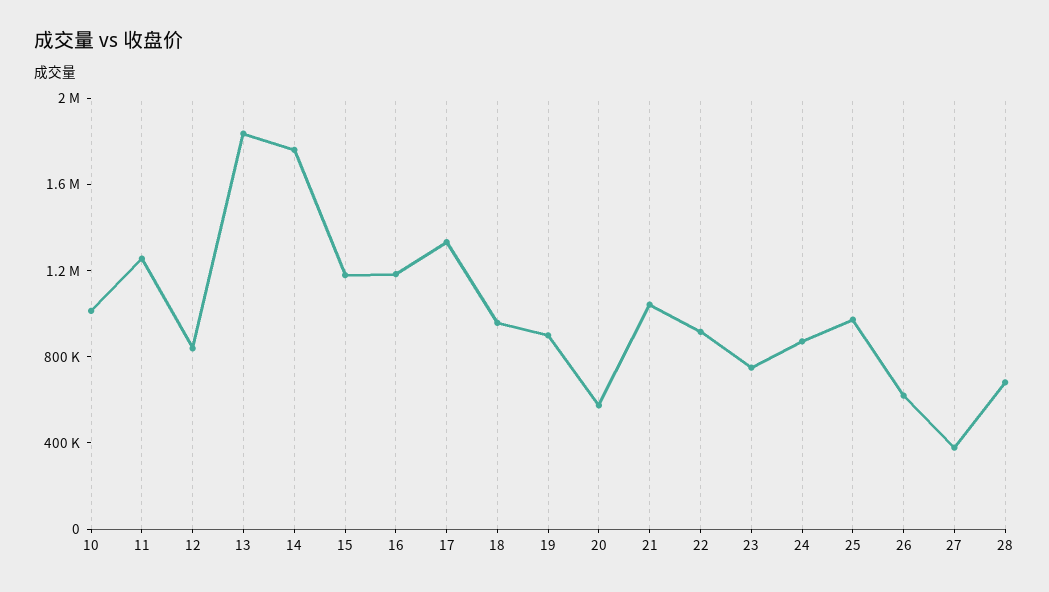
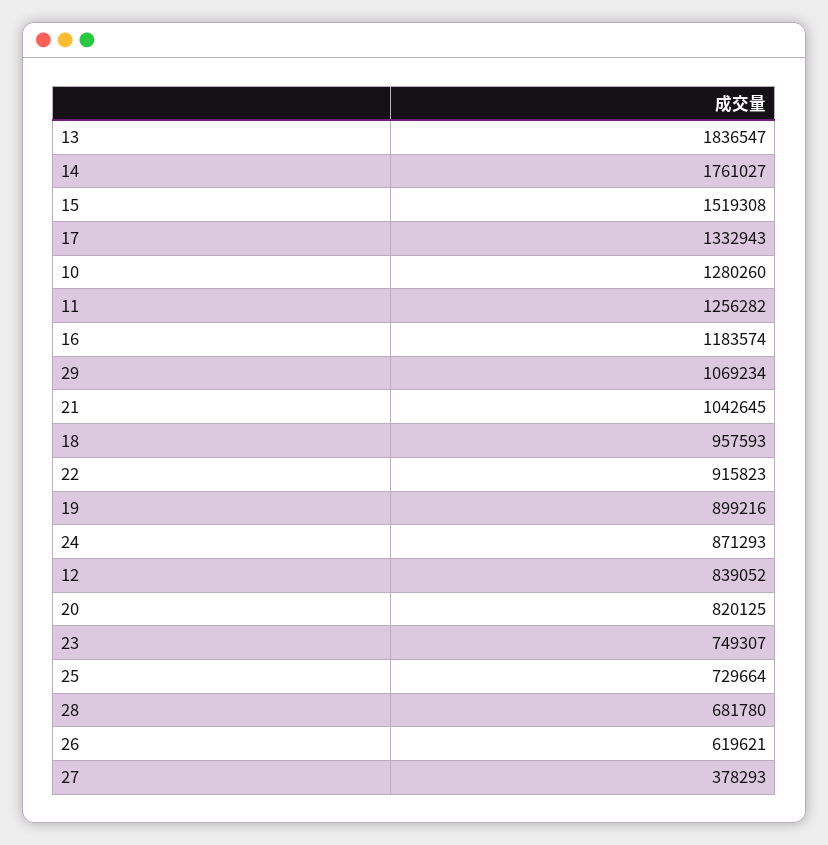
10: 1000000 -> 1280260
15: 1200000 -> 1519308
20: 600000 -> 820125
25: 1000000 -> 729664
29: none -> 1069234

